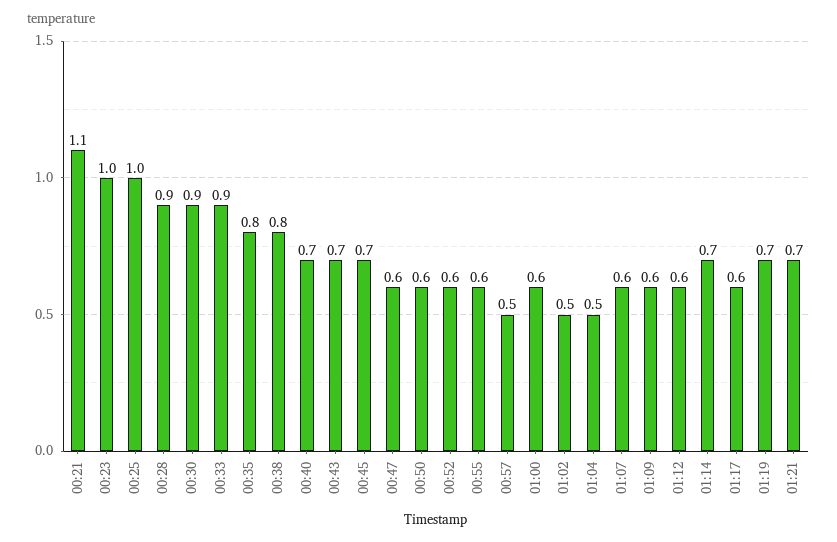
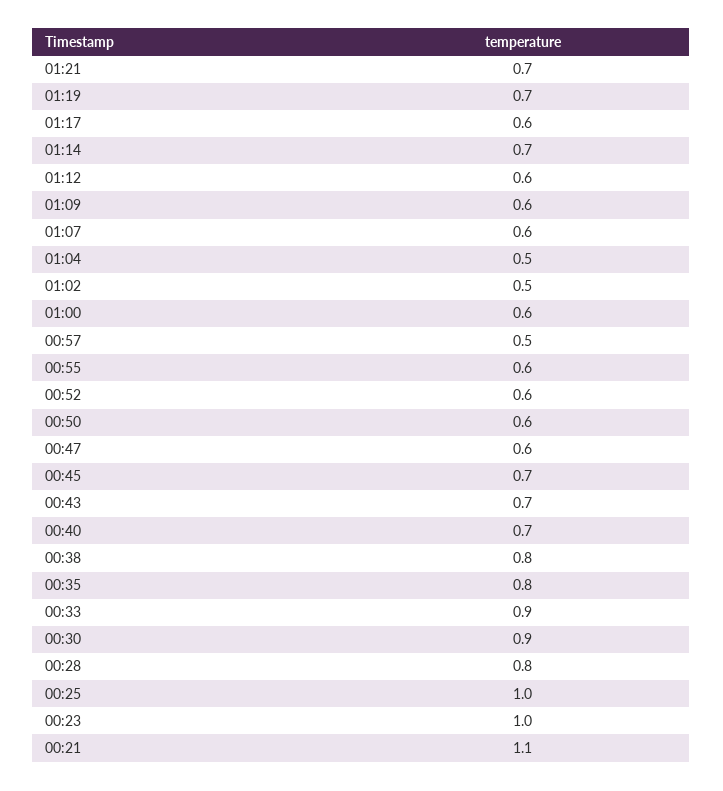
00:28: 0.9 -> 0.8

